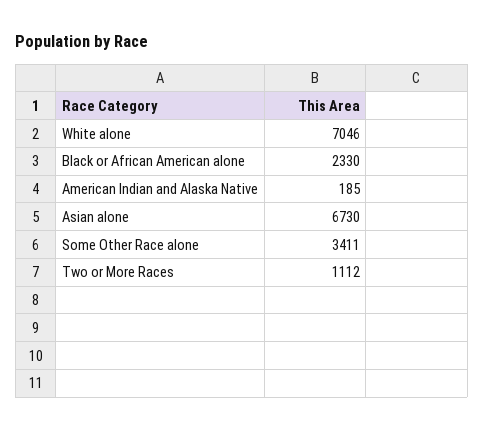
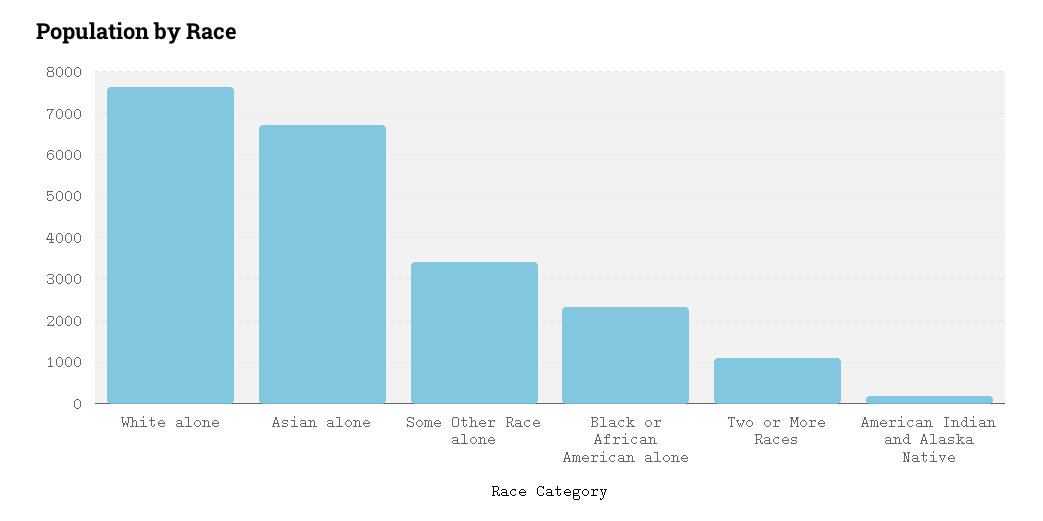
White alone: 7046 -> 7600

